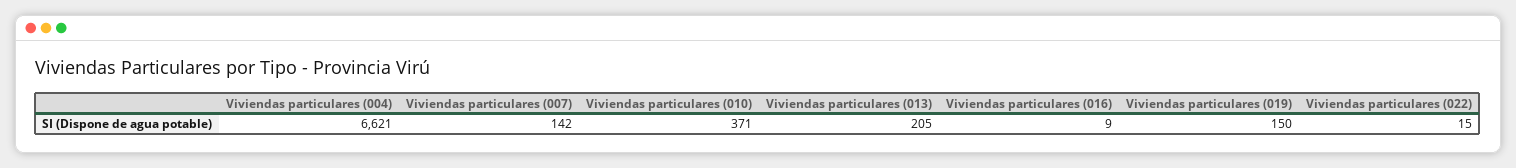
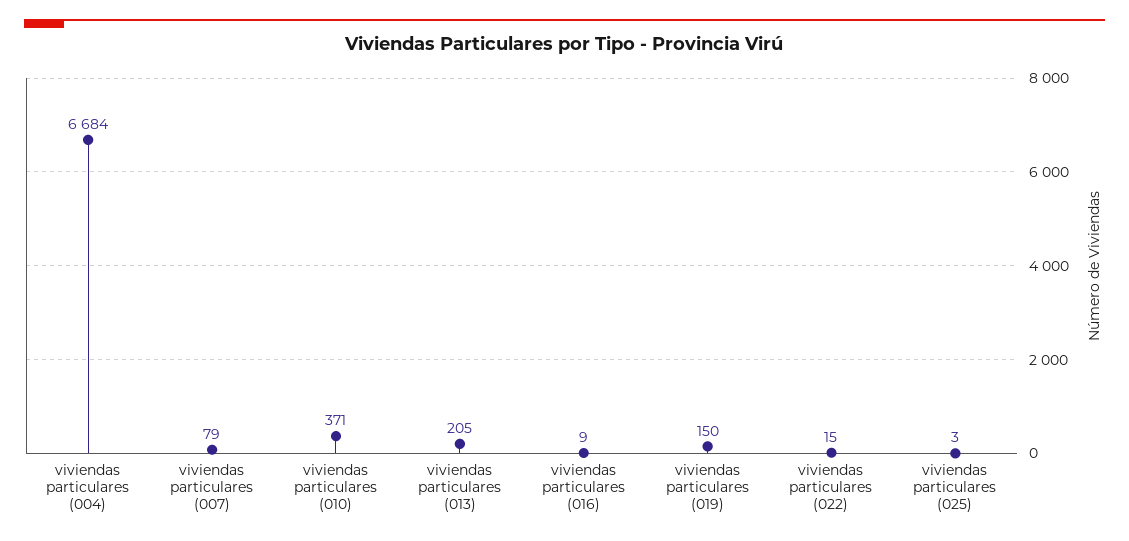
Viviendas particulares (004): 6621 -> 6684
Viviendas particulares (007): 142 -> 79
viviendas particulares (025): none -> 3

